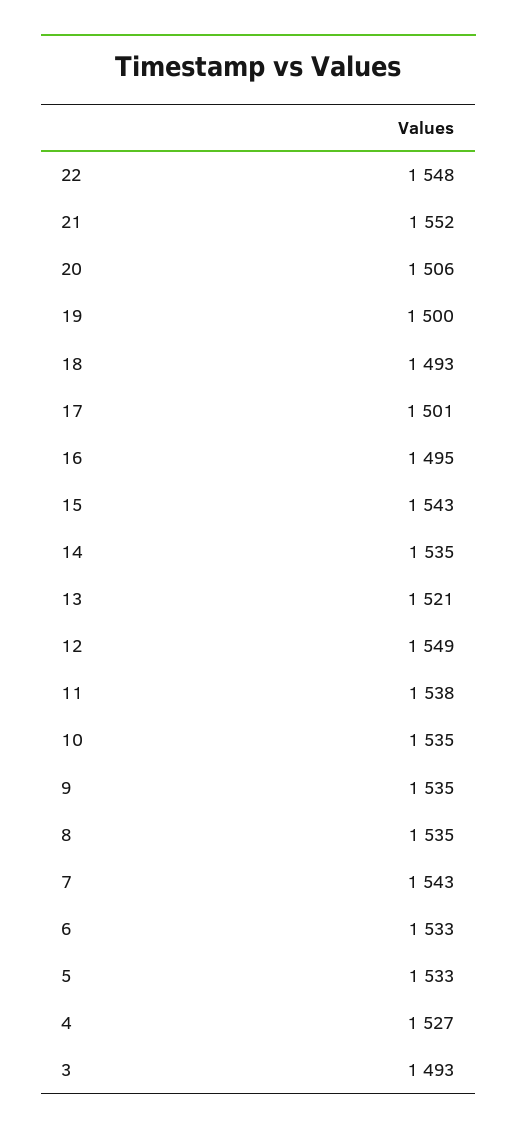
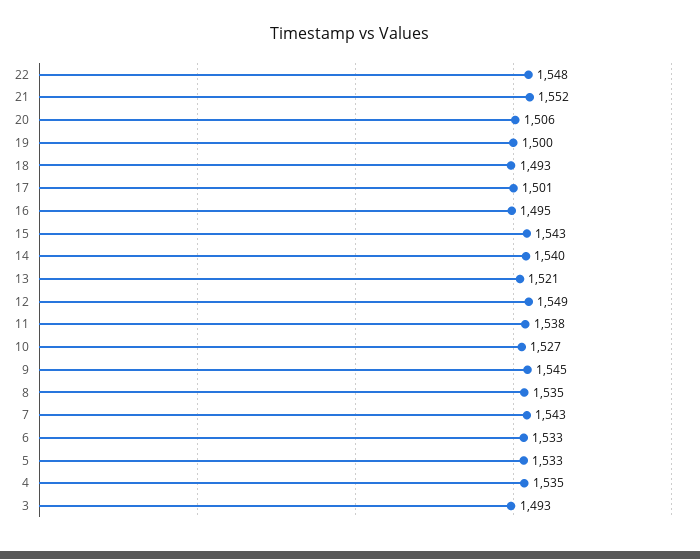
14: 1535 -> 1540
10: 1535 -> 1527
9: 1535 -> 1545
4: 1527 -> 1535

